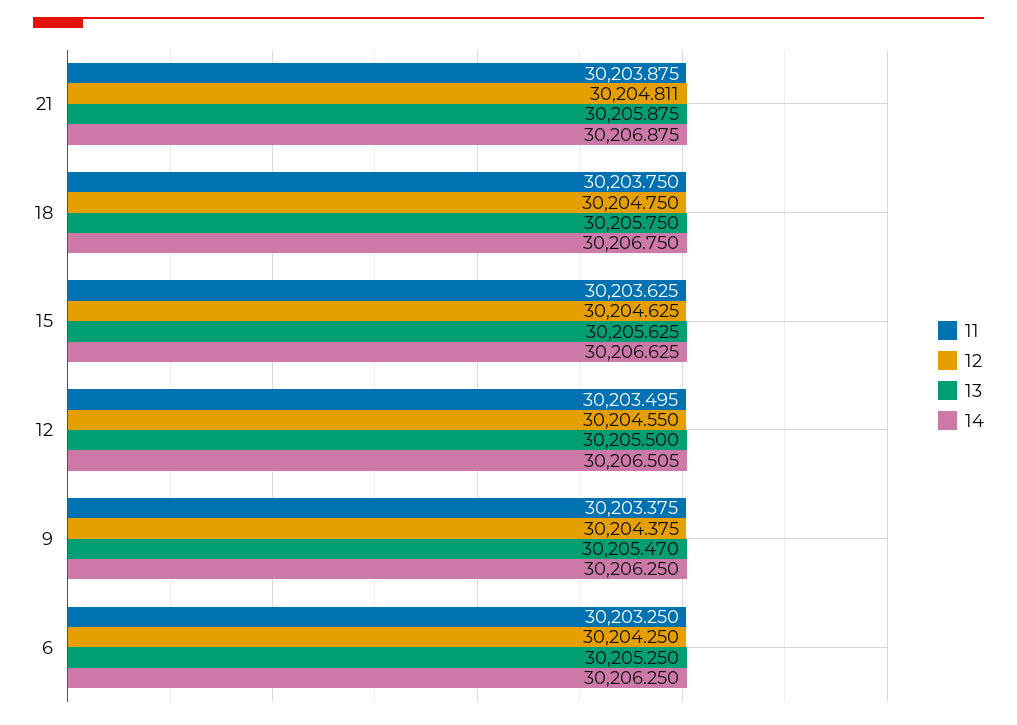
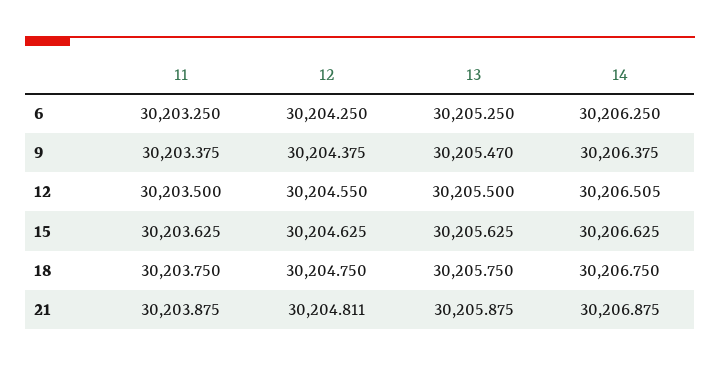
11, 12: 30203.495 -> 30203.5
14, 9: 30206.25 -> 30206.375

